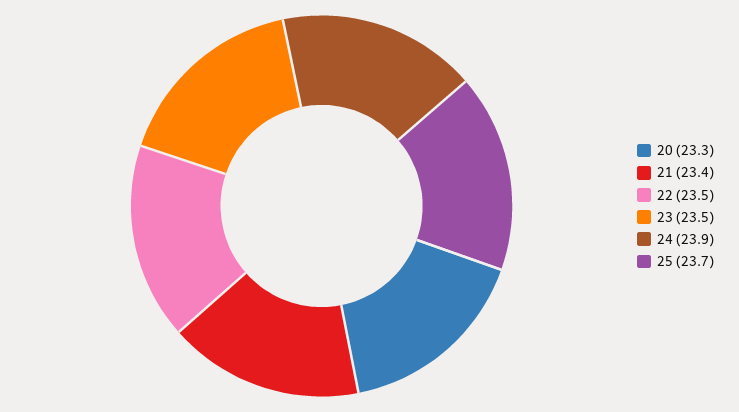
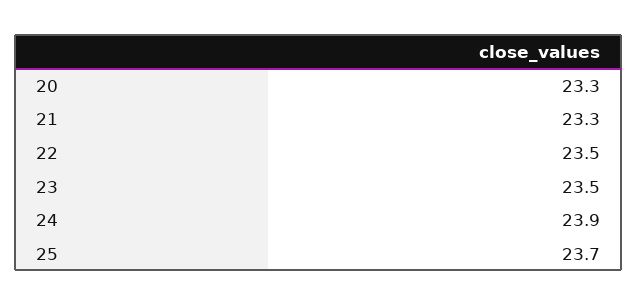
21: 23.4 -> 23.3

